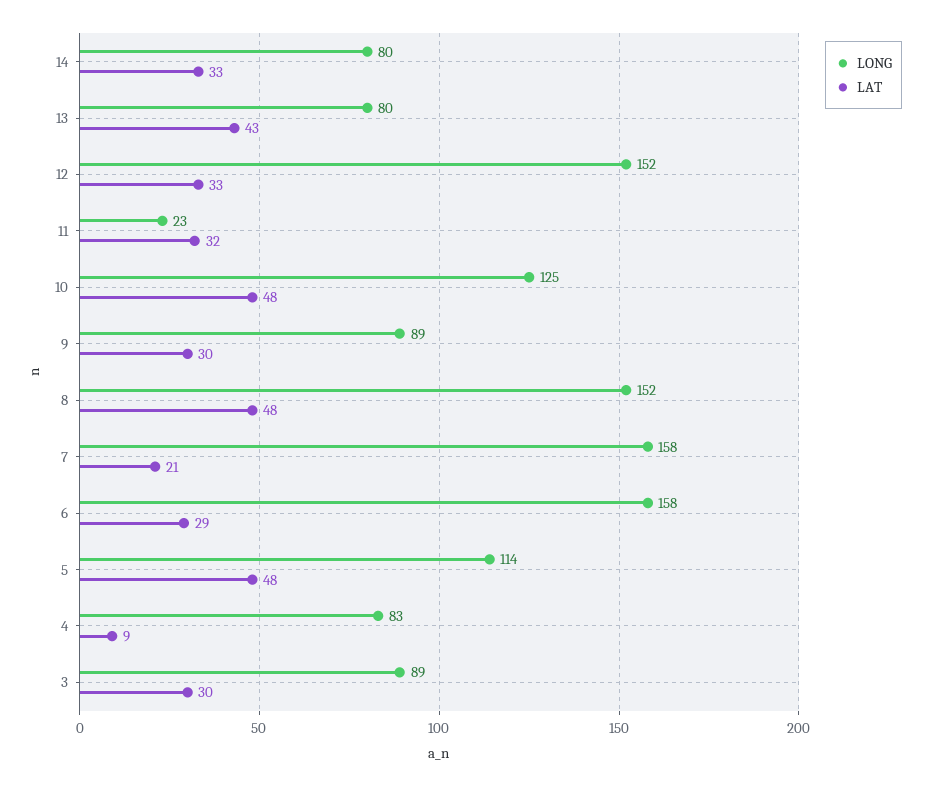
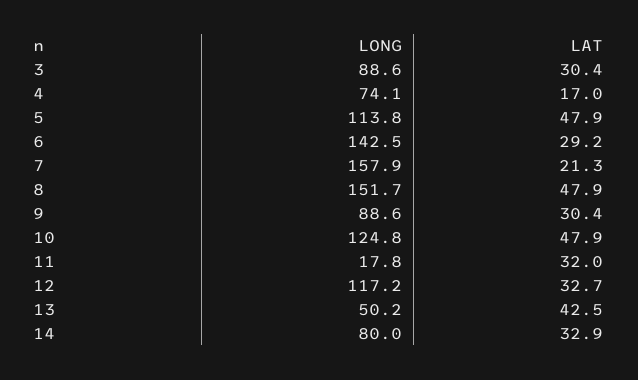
LONG, 13: 80 -> 50.2
LONG, 12: 152 -> 117.2
LONG, 11: 23 -> 17.8
LONG, 6: 158 -> 142.5
LONG, 4: 83 -> 74.1
LAT, 4: 9 -> 17

